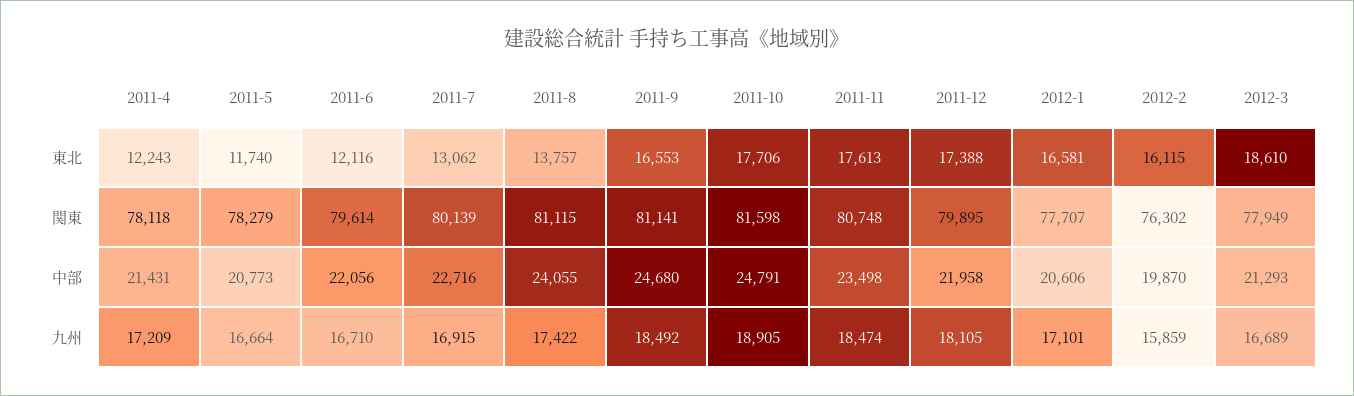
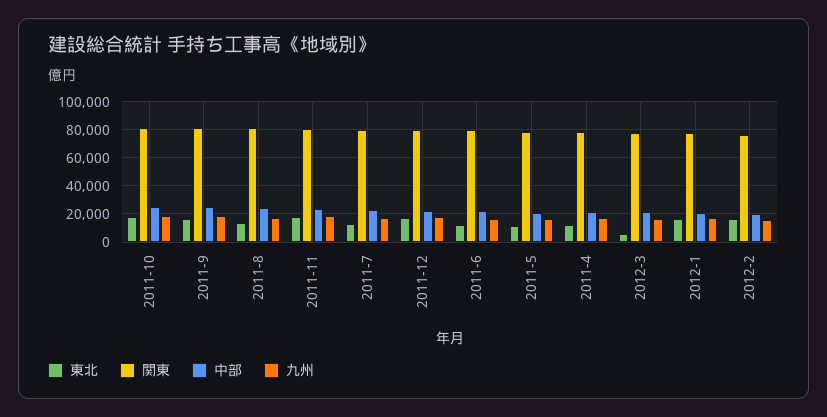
東北, 2012-3: 18610 -> 5000

